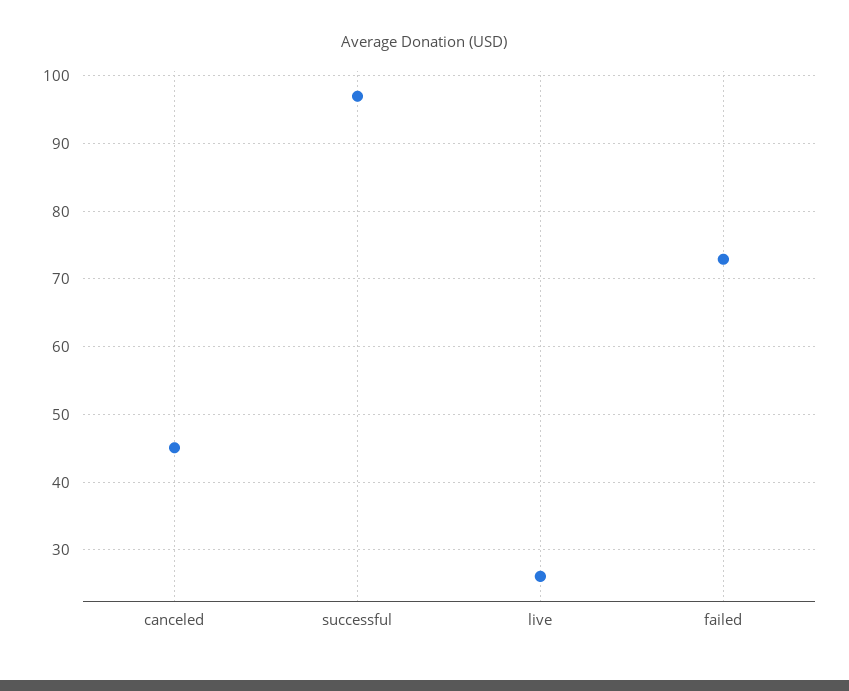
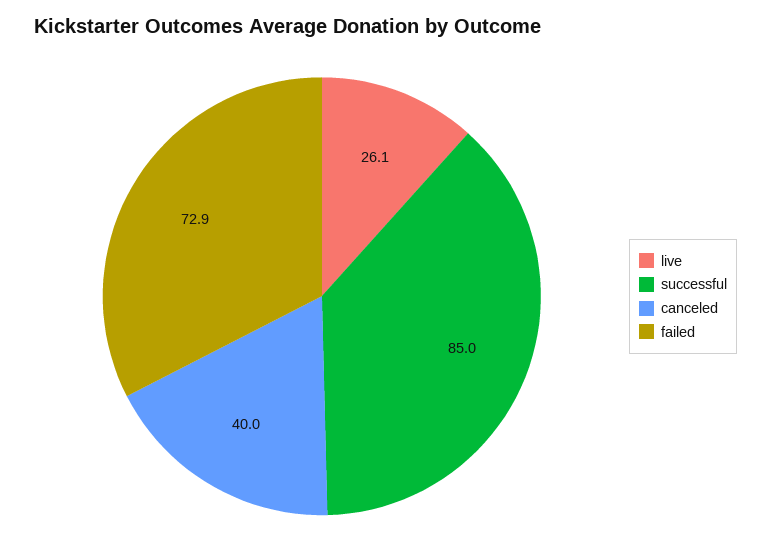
canceled: 45 -> 40
successful: 97 -> 85

